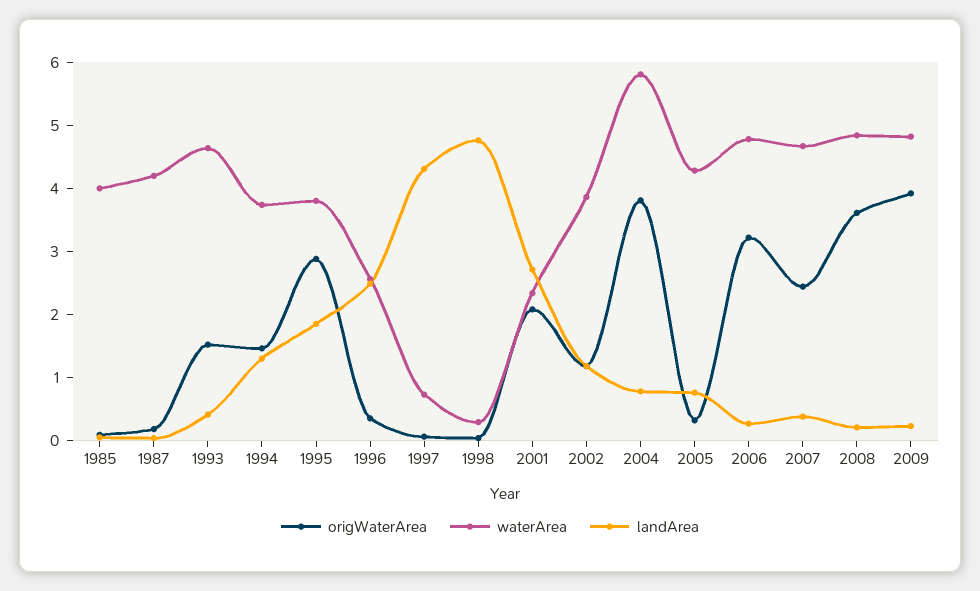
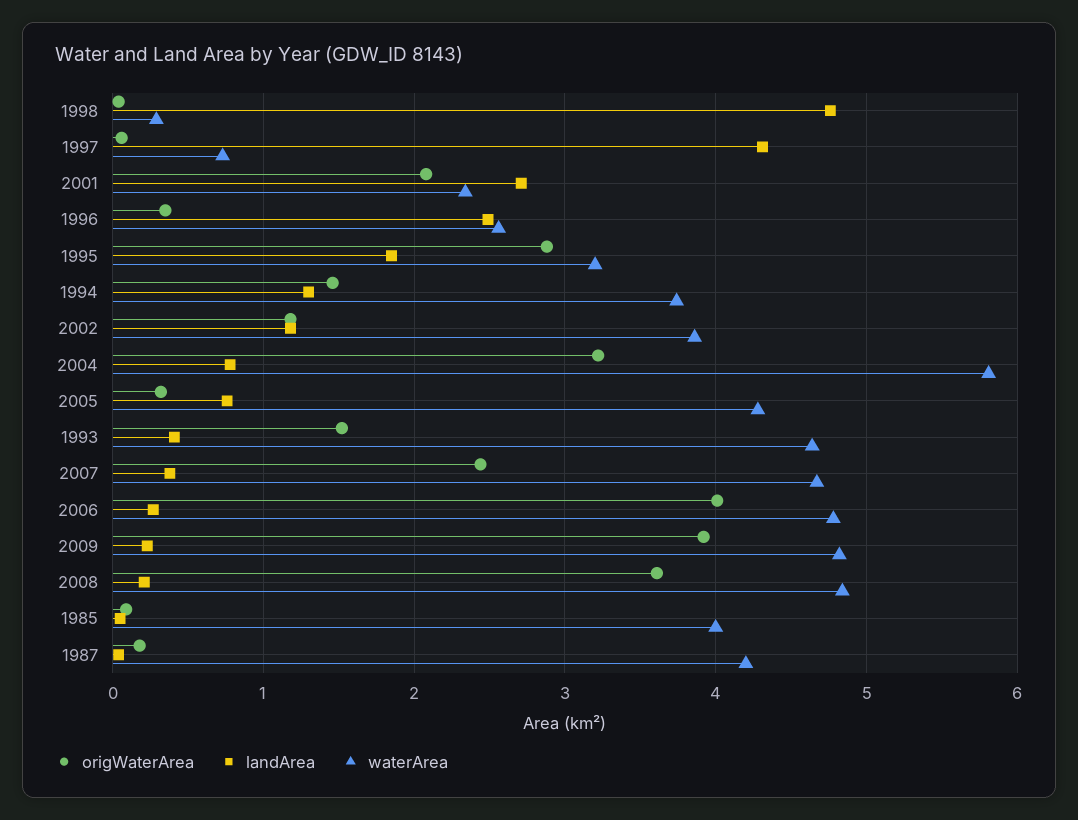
waterArea, 1995: 3.8 -> 3.2
origWaterArea, 2004: 3.8 -> 3.2
origWaterArea, 2006: 3.2 -> 4

